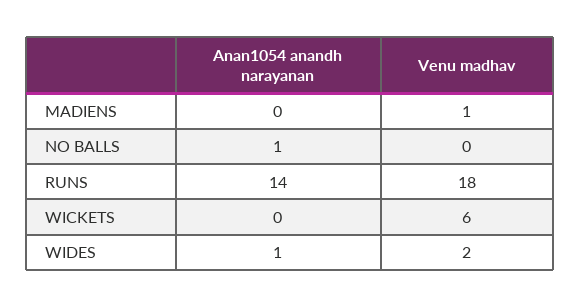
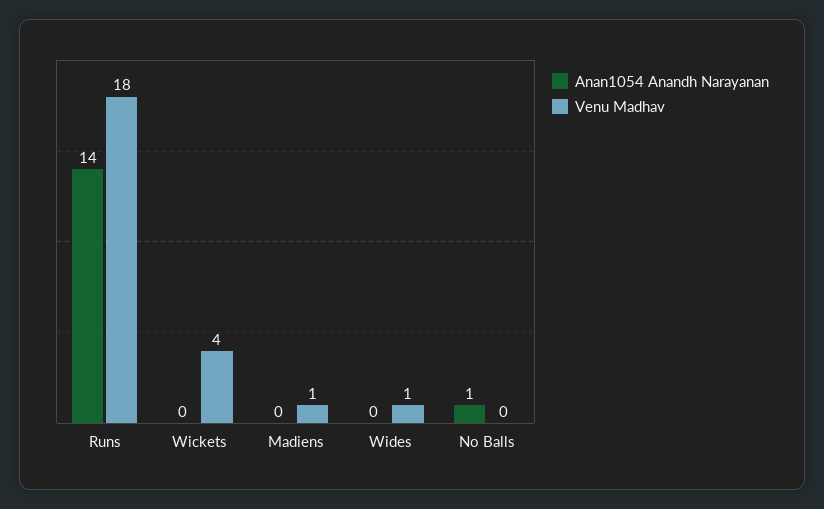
Venu madhav, WICKETS: 6 -> 4
Anan1054 anandh narayanan, WIDES: 1 -> 0
Venu madhav, WIDES: 2 -> 1

